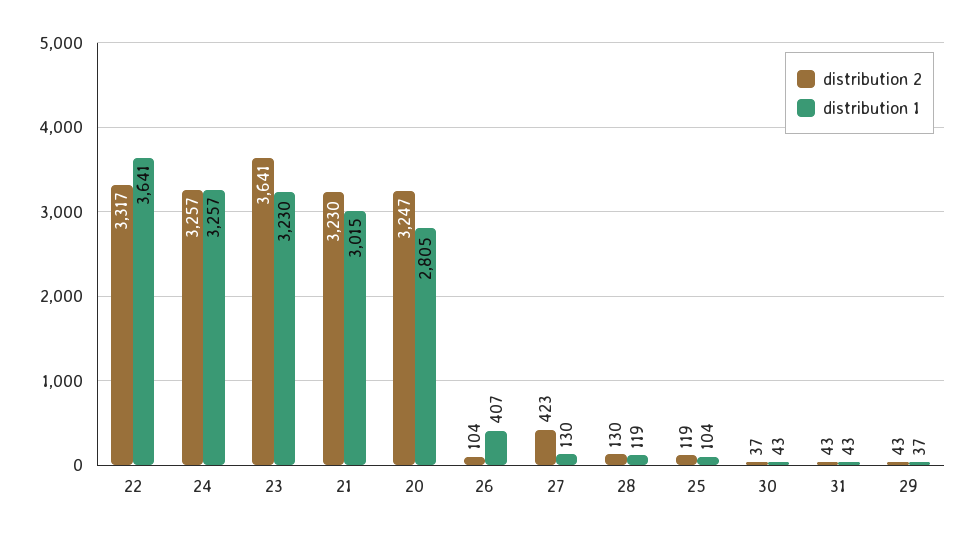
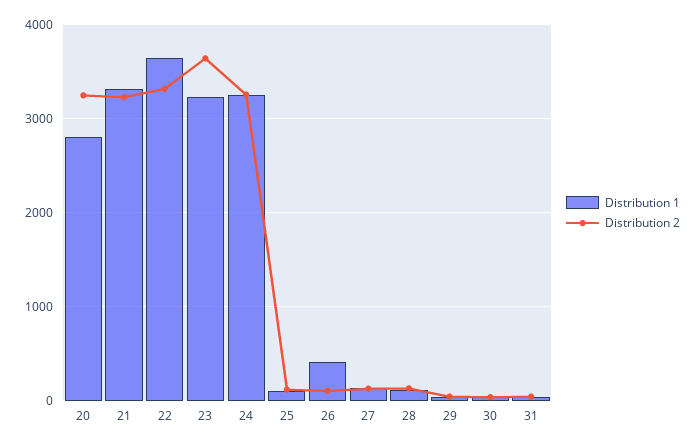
distribution 1, 21: 3015 -> 3300
distribution 2, 27: 423 -> 100

